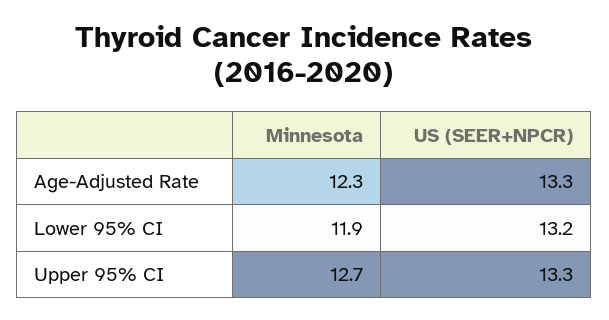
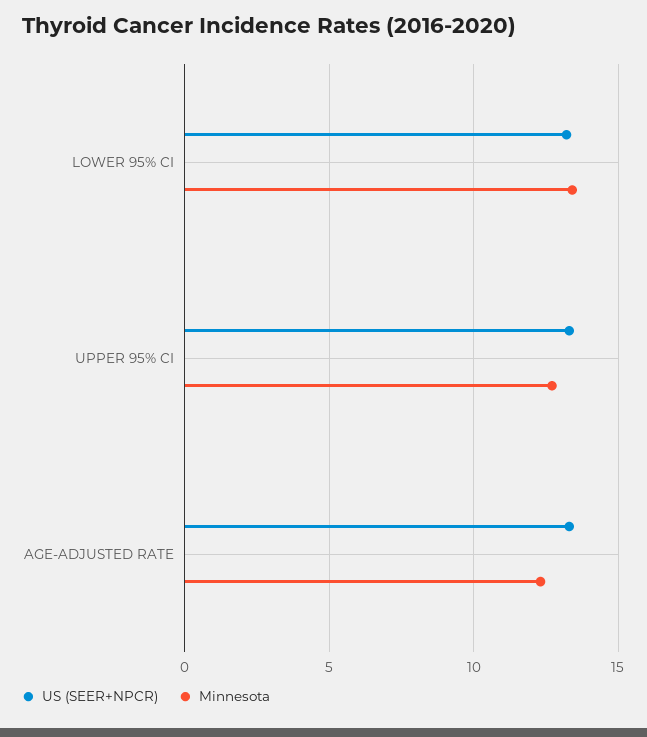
Minnesota, Lower 95% CI: 11.9 -> 13.5

